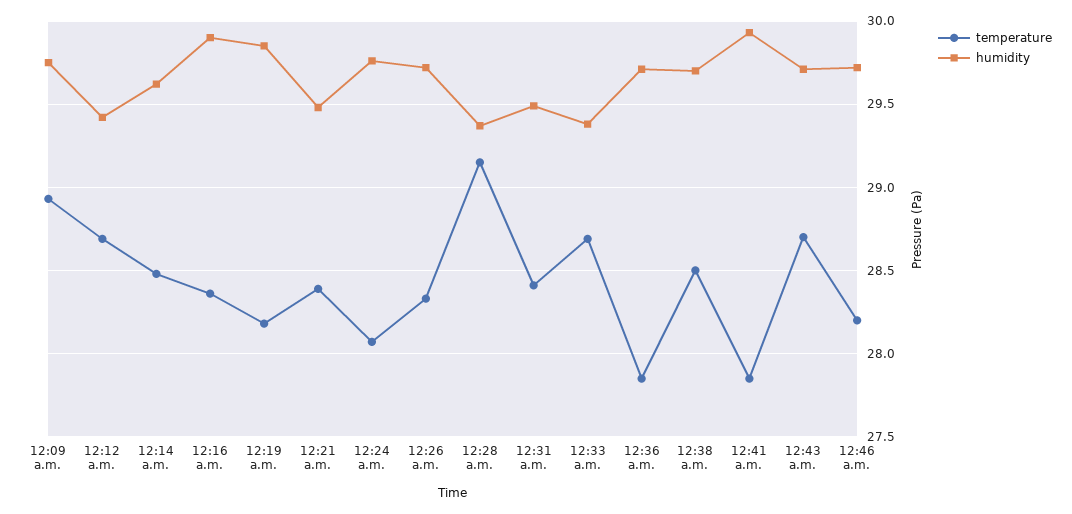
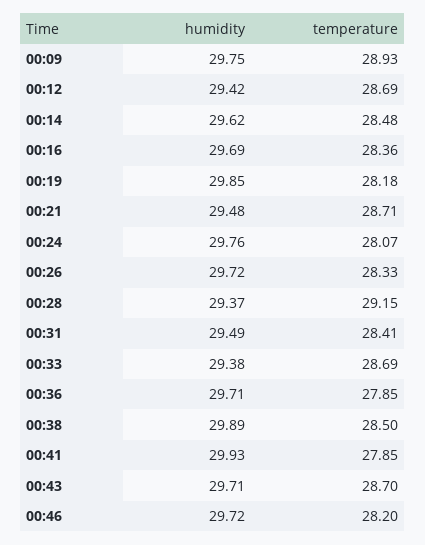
humidity, 12:16 a.m.: 29.9 -> 29.69
temperature, 12:21 a.m.: 28.4 -> 28.71
humidity, 12:38 a.m.: 29.7 -> 29.89

